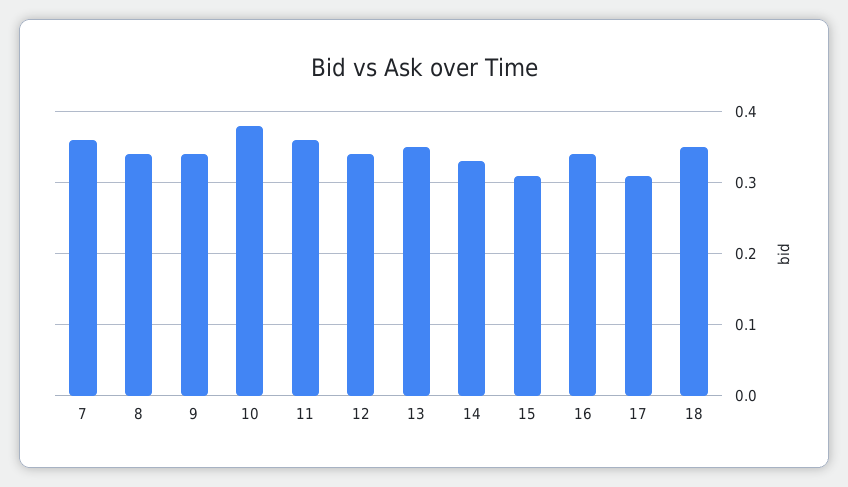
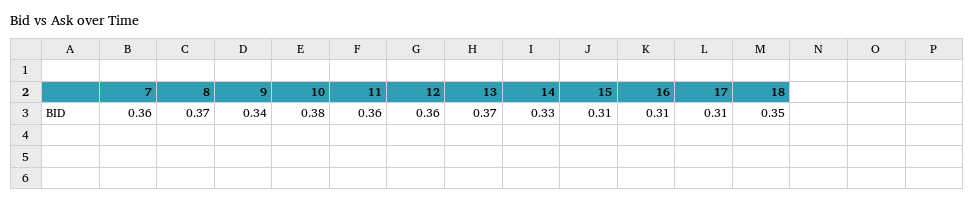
8: 0.34 -> 0.37
12: 0.34 -> 0.36
13: 0.35 -> 0.37
16: 0.34 -> 0.31

